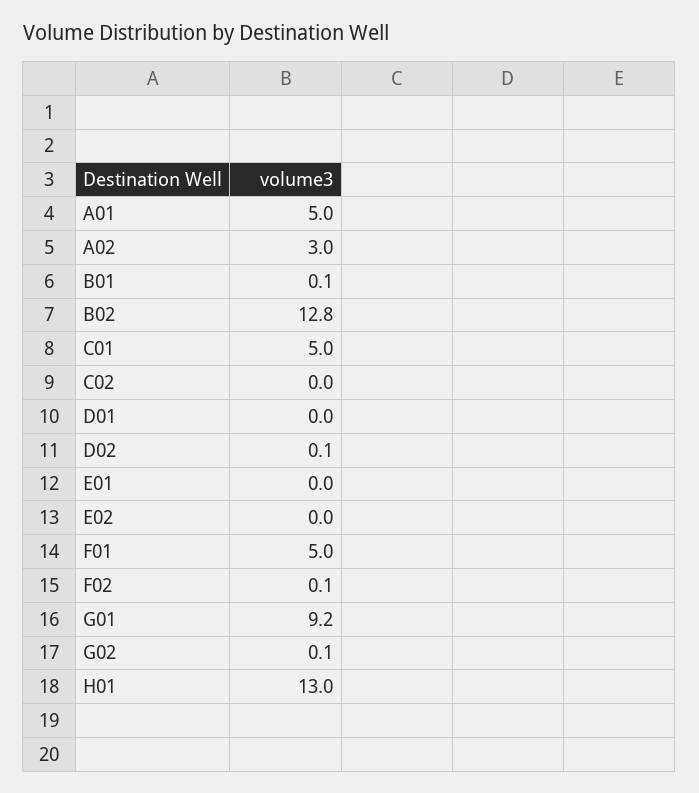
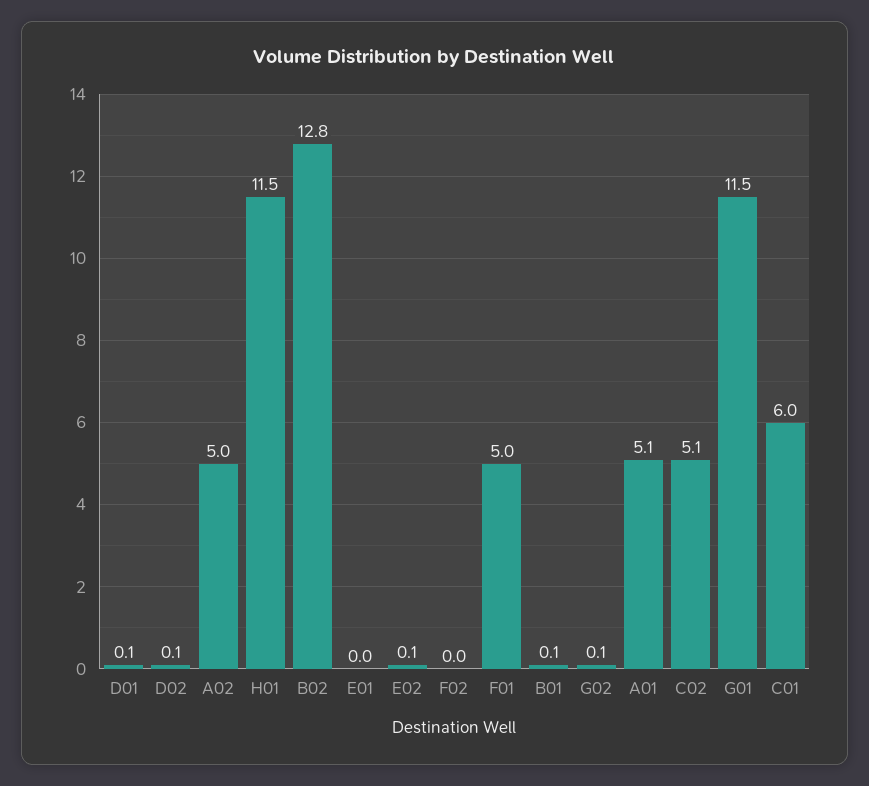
A01: 5 -> 5.1
A02: 3 -> 5
C01: 5 -> 6
C02: 0 -> 5.1
D01: 0 -> 0.1
E02: 0 -> 0.1
F02: 0.1 -> 0
G01: 9.2 -> 11.5
H01: 13 -> 11.5

